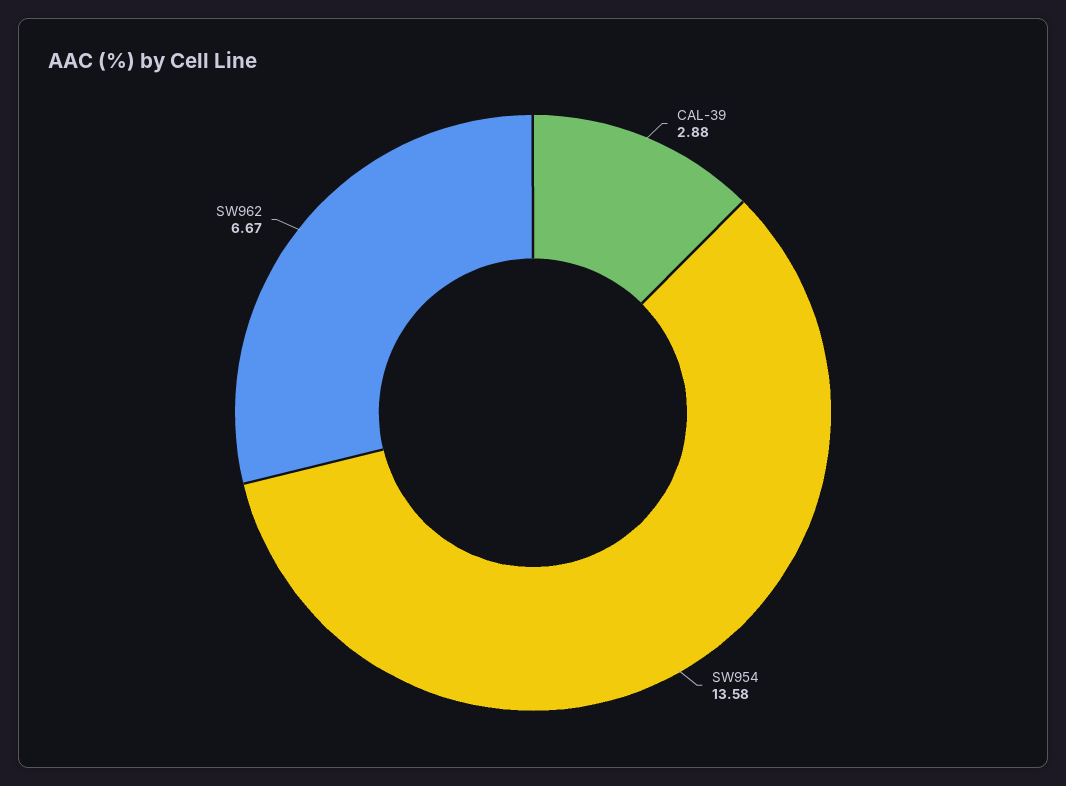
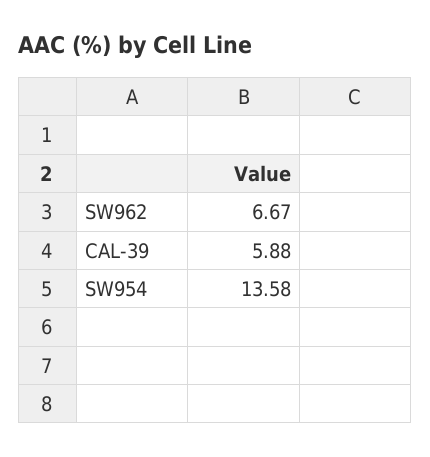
CAL-39: 2.88 -> 5.88

